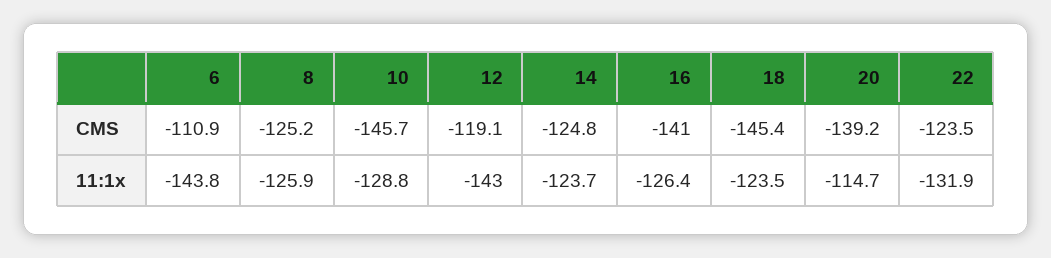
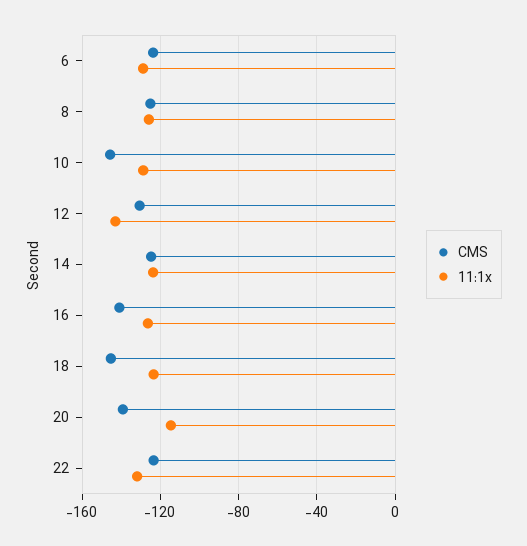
CMS, 6: -110.9 -> -125
CMS, 12: -119.1 -> -130
11:1x, 6: -143.8 -> -130

